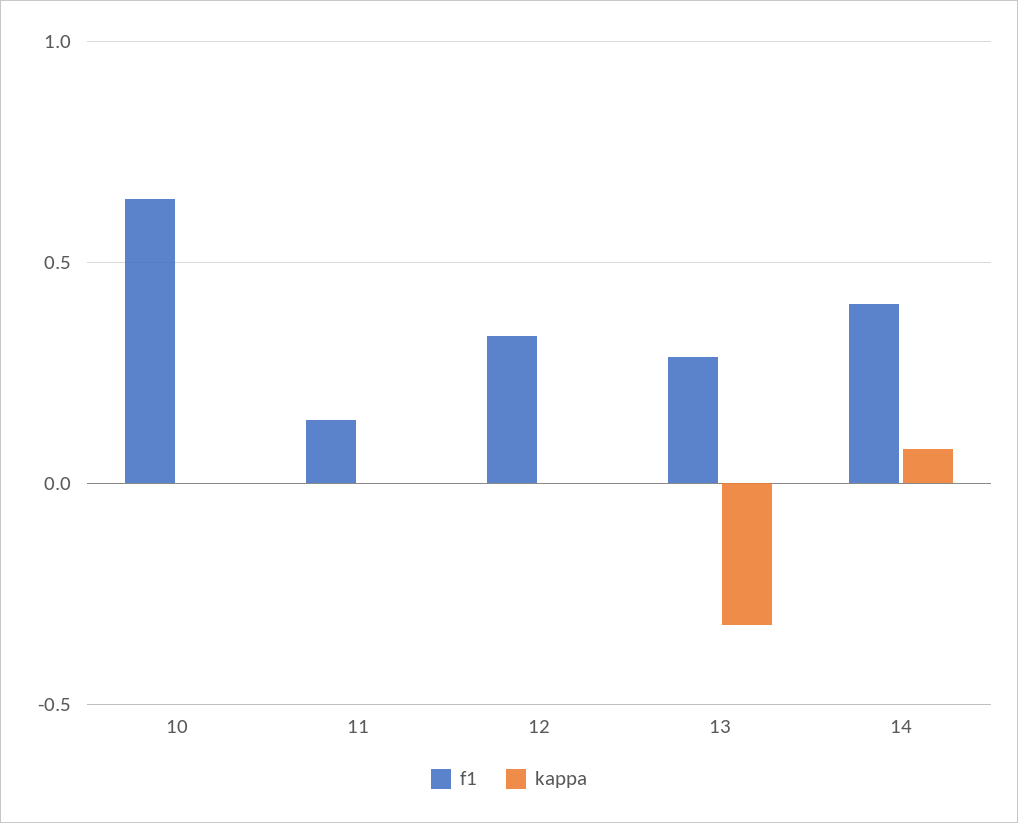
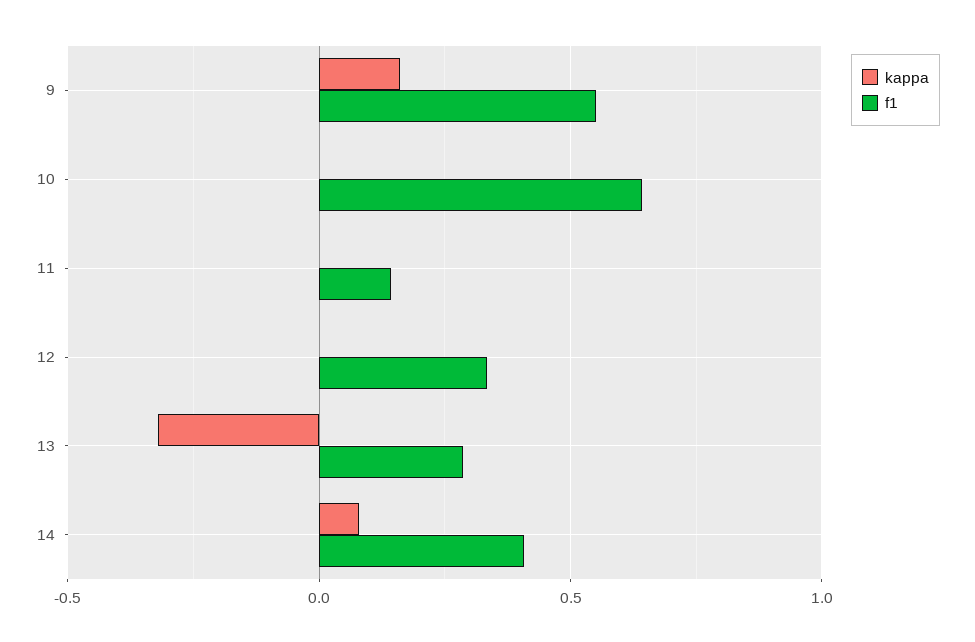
kappa, 9: none -> 0.15
f1, 9: none -> 0.55

